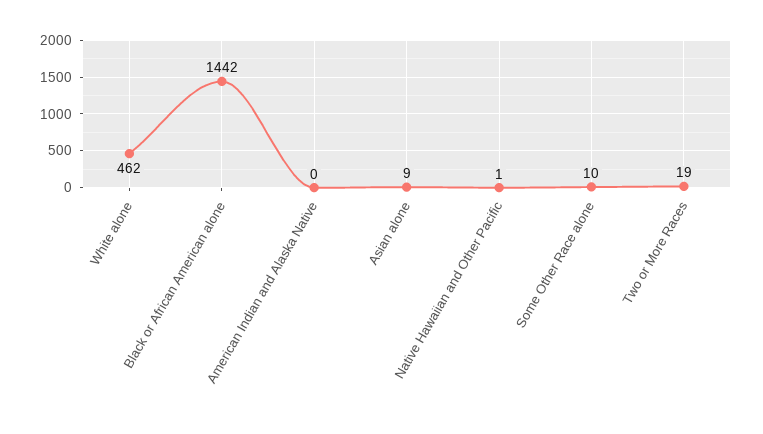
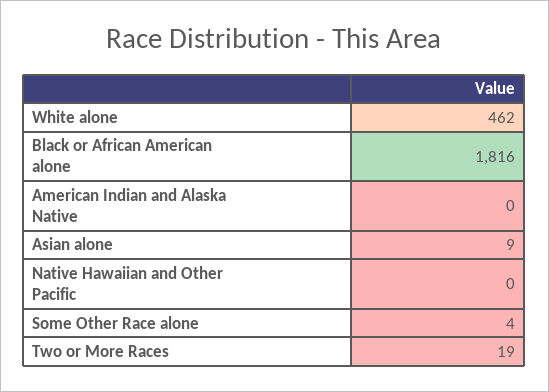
Black or African American alone: 1442 -> 1816
Native Hawaiian and Other Pacific: 1 -> 0
Some Other Race alone: 10 -> 4

